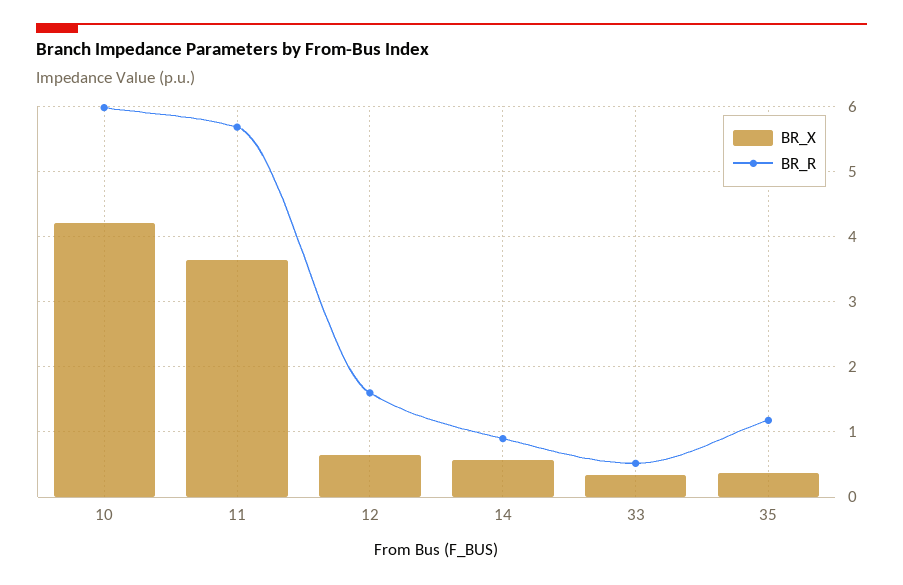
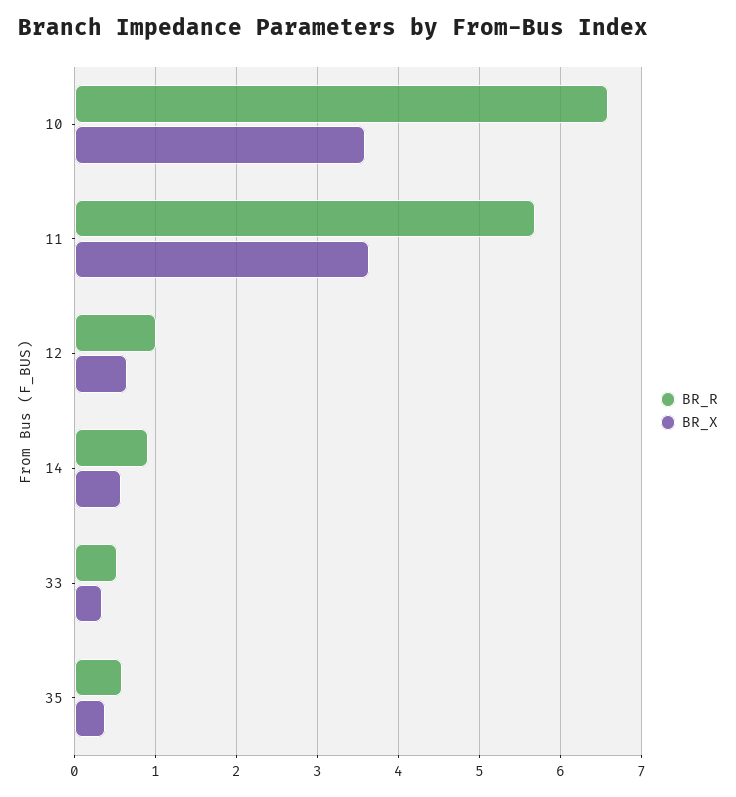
BR_X, 10: 4.2 -> 3.6
BR_R, 10: 6 -> 6.6
BR_R, 12: 1.6 -> 1
BR_R, 35: 1.2 -> 0.6

